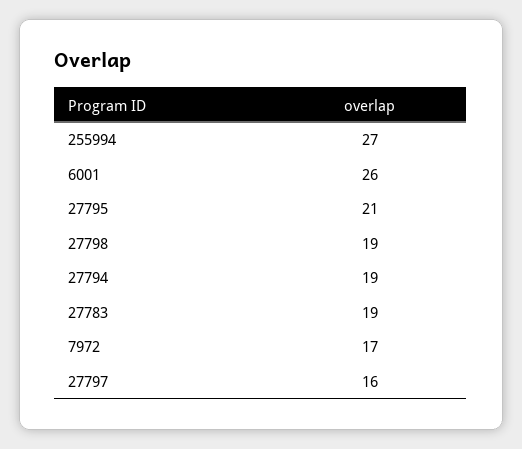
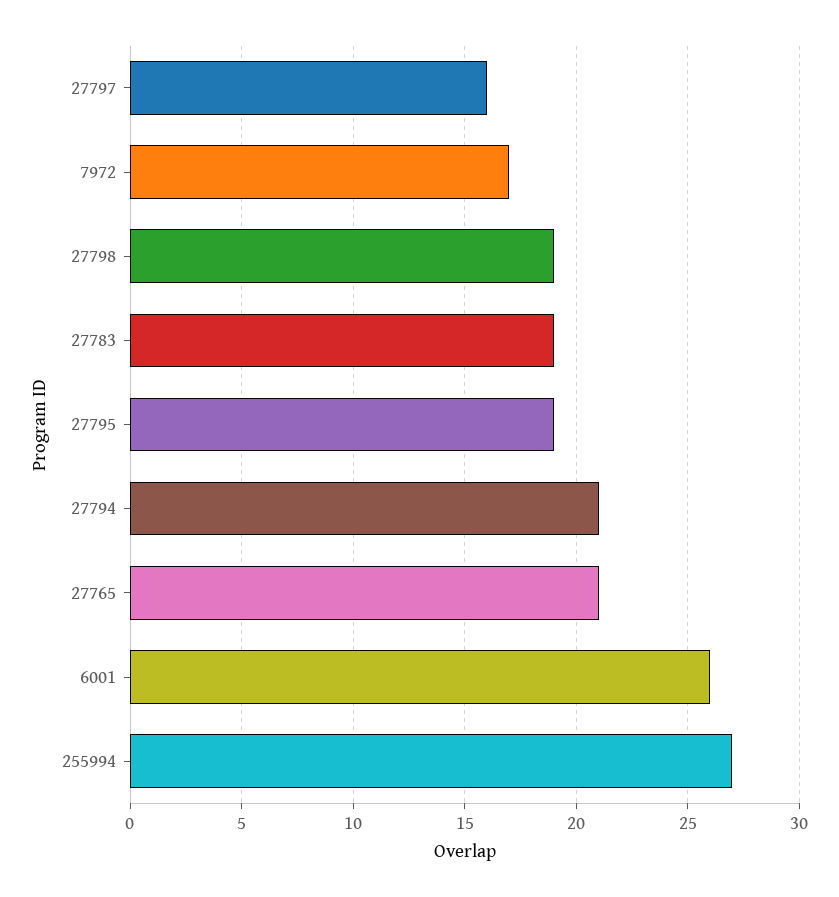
27795: 21 -> 19
27794: 19 -> 21
27765: none -> 21

